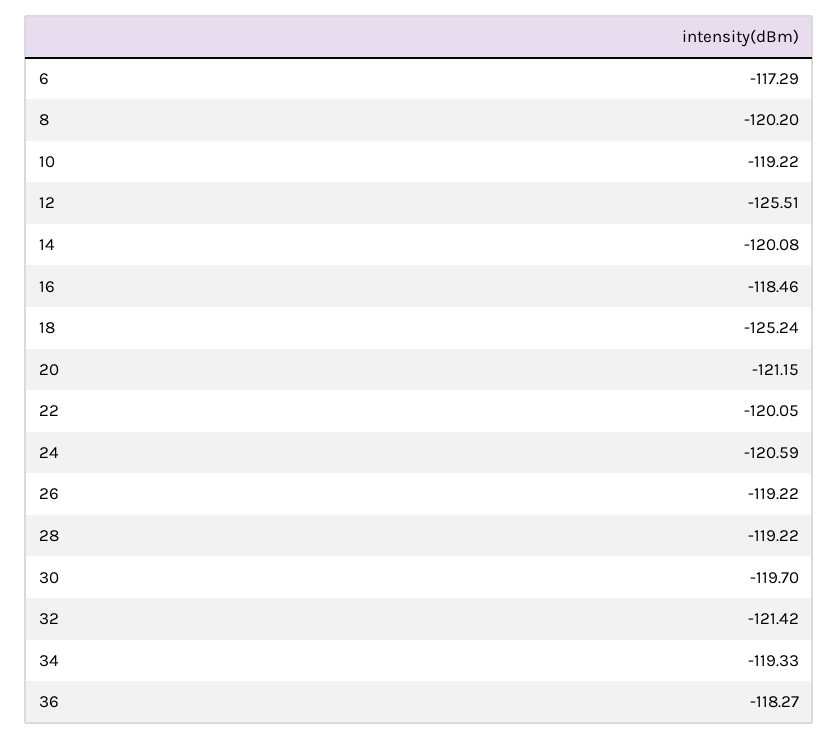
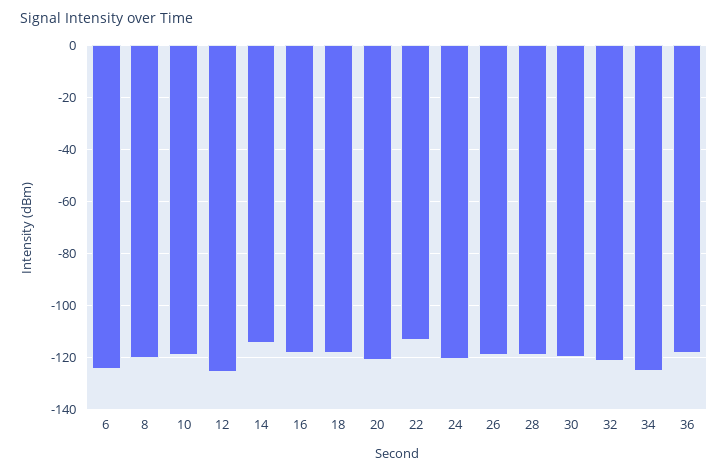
6: -117.29 -> -125
14: -120.08 -> -115
18: -125.24 -> -117.5
22: -120.05 -> -112.5
34: -119.33 -> -125

